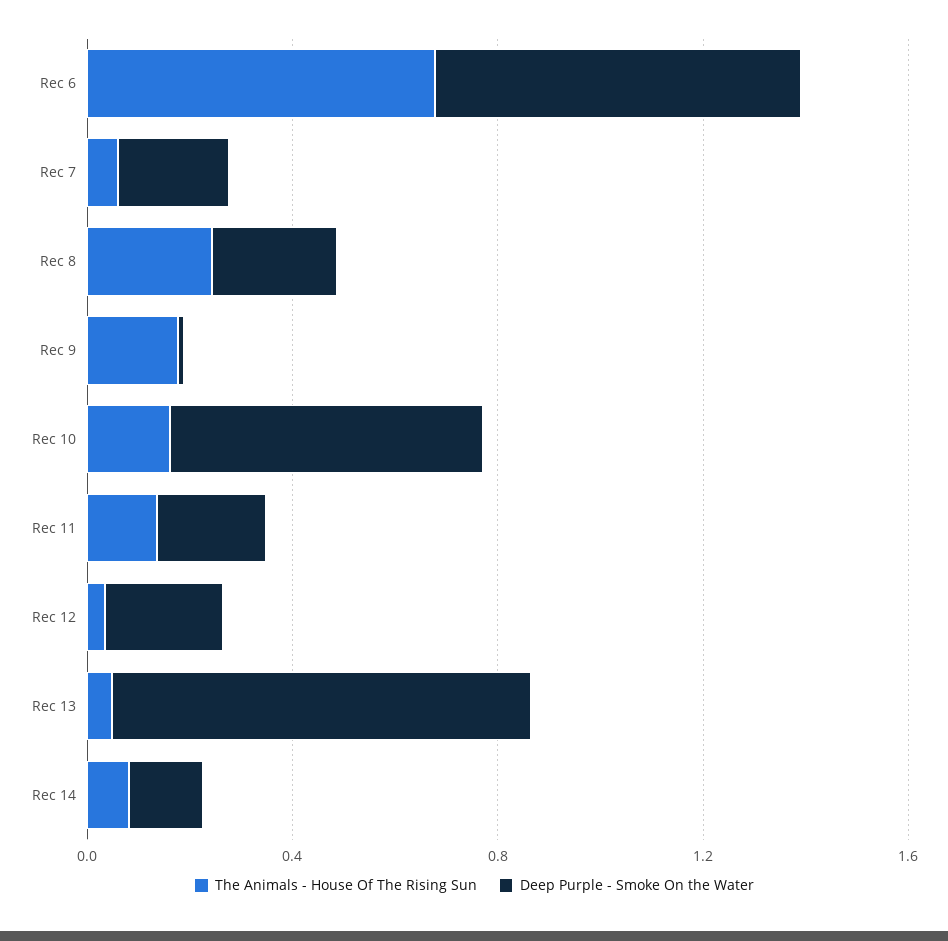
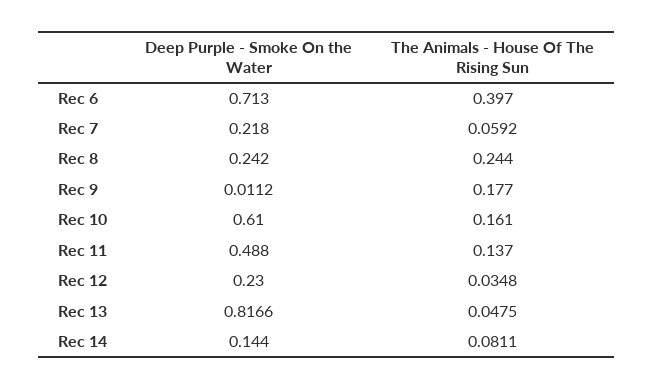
The Animals - House Of The Rising Sun, Rec 6: 0.7 -> 0.397
Deep Purple - Smoke On the Water, Rec 11: 0.2 -> 0.488

